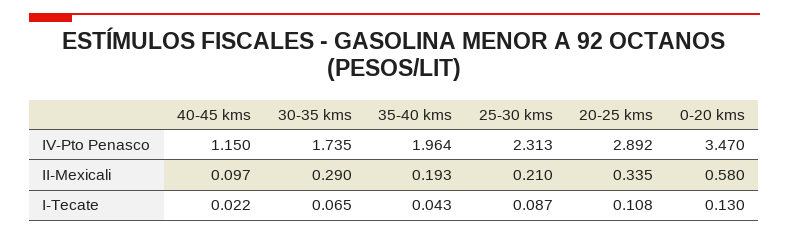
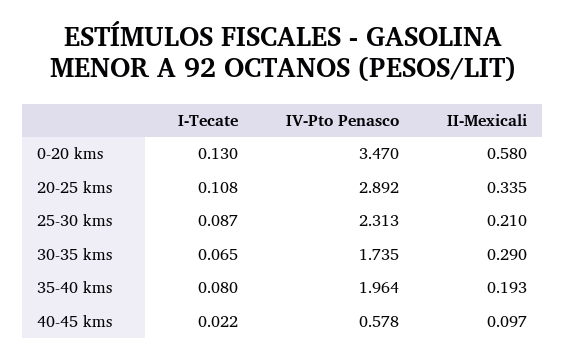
40-45 kms, IV-Pto Penasco: 1.15 -> 0.578
35-40 kms, I-Tecate: 0.043 -> 0.08

